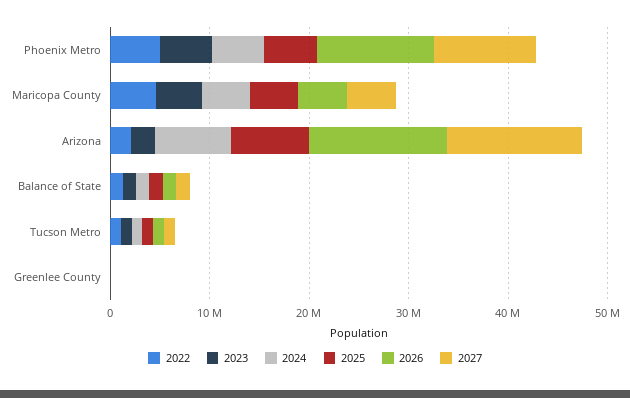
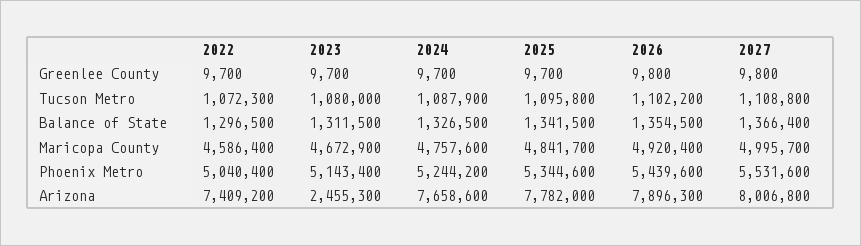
2026, Phoenix Metro: 12000000 -> 5439600
2027, Phoenix Metro: 10000000 -> 5531600
2022, Arizona: 2000000 -> 7409200
2026, Arizona: 14000000 -> 7896300
2027, Arizona: 14000000 -> 8006800

